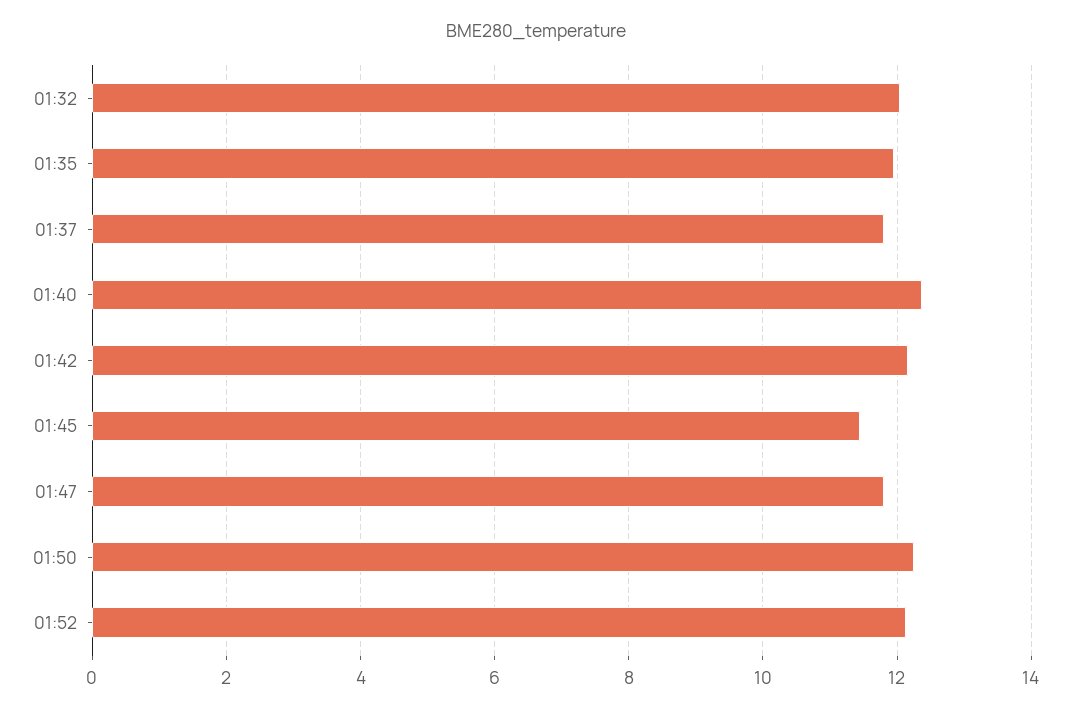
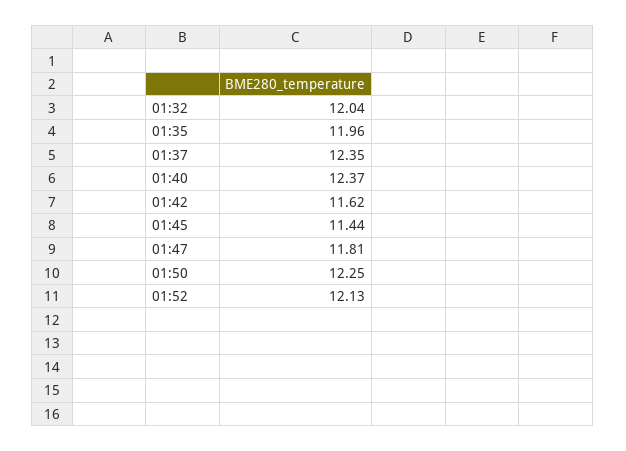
01:37: 11.8 -> 12.35
01:42: 12.2 -> 11.62

